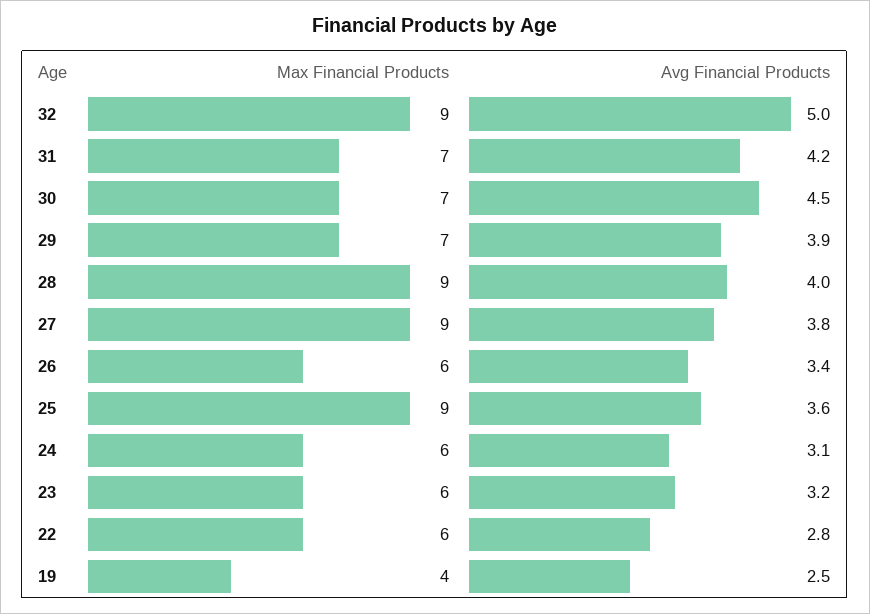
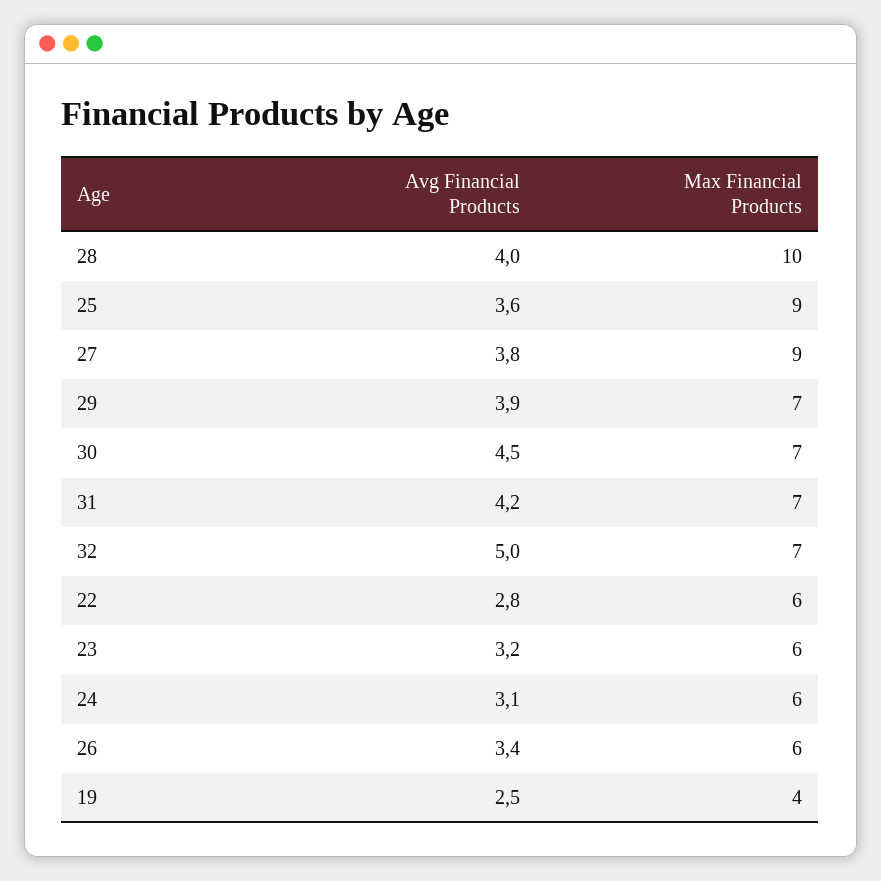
Max Financial Products, 32: 9 -> 7
Max Financial Products, 28: 9 -> 10

